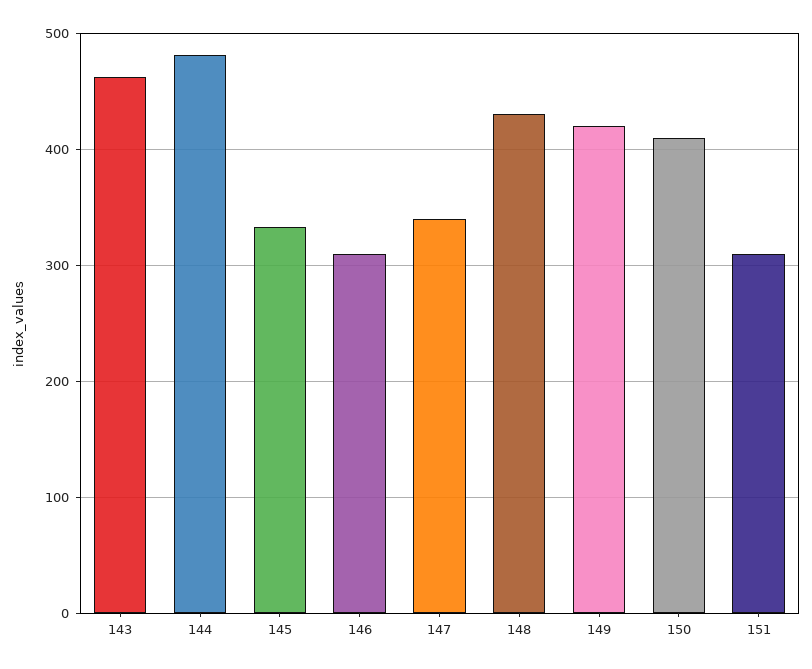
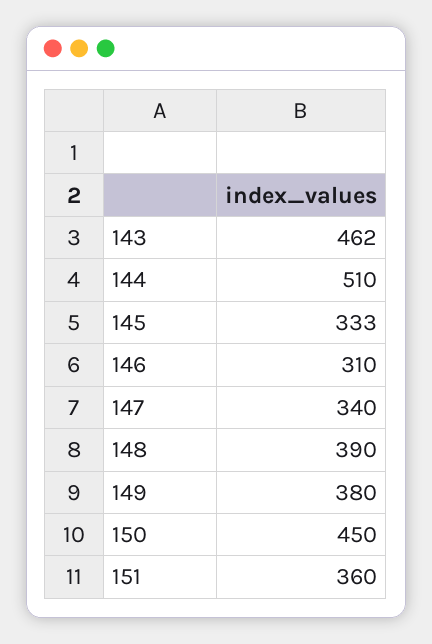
144: 480 -> 510
148: 430 -> 390
149: 420 -> 380
150: 410 -> 450
151: 310 -> 360

